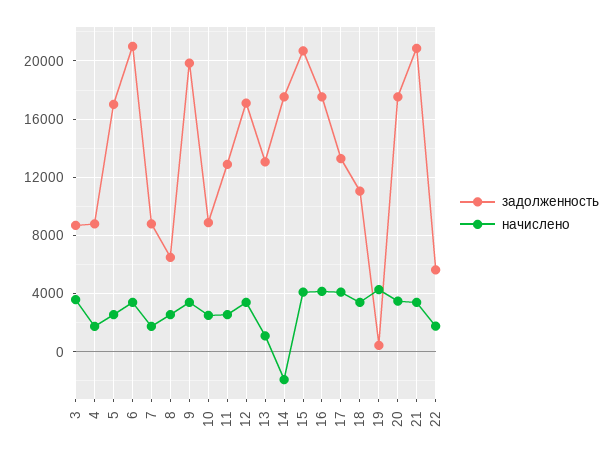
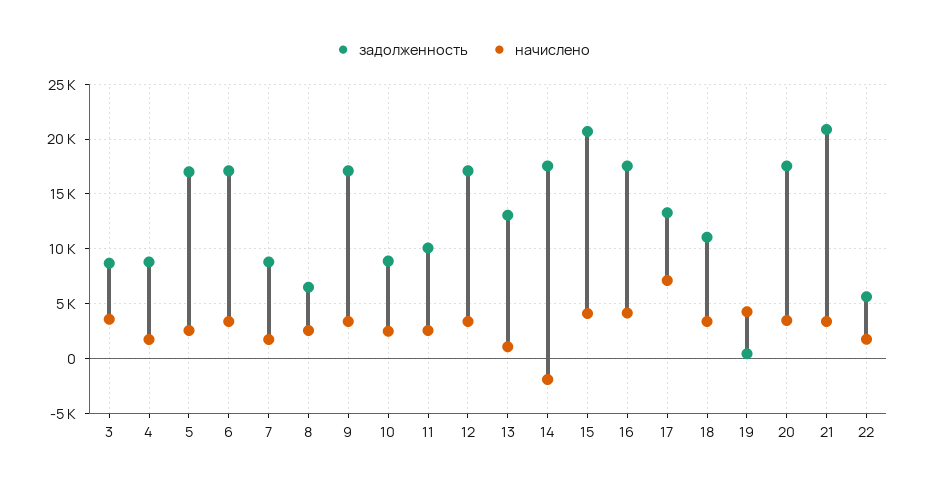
задолженность, 6: 21000 -> 17000
задолженность, 9: 20000 -> 17000
задолженность, 11: 13000 -> 10000
начислено, 17: 4000 -> 7000

